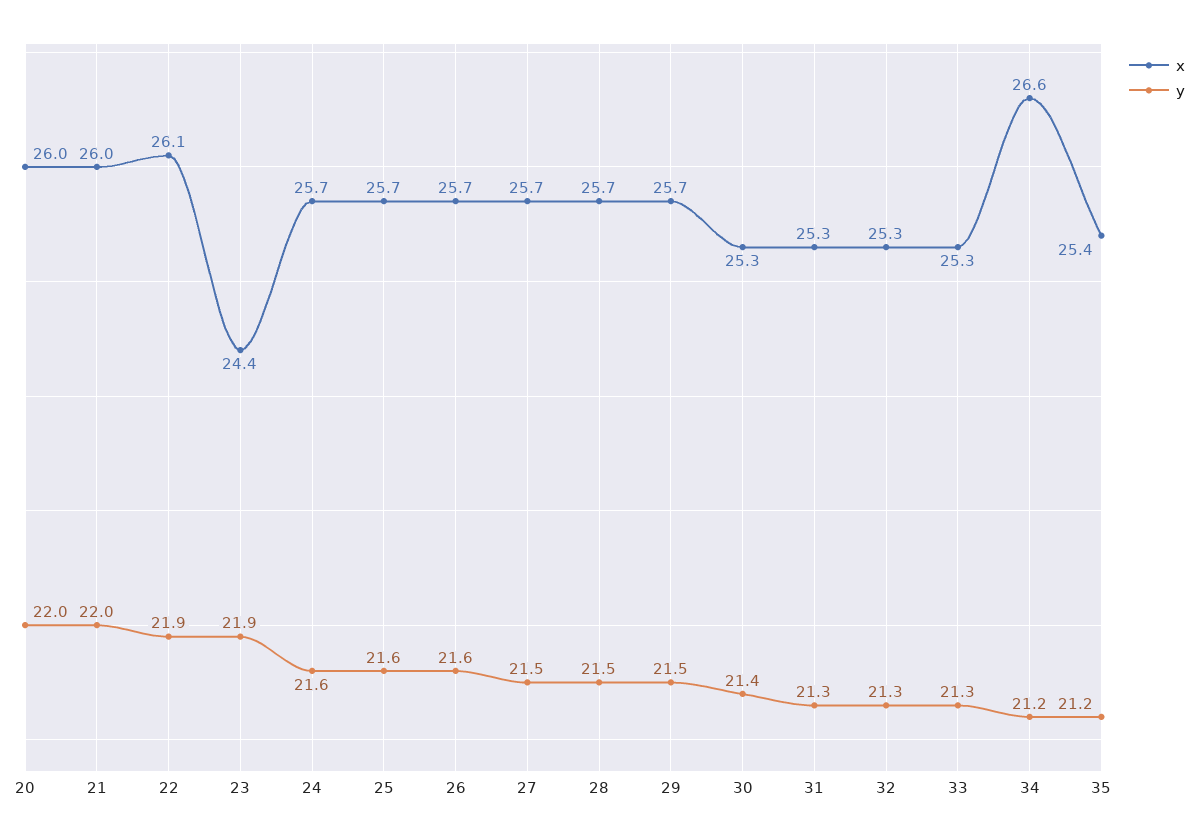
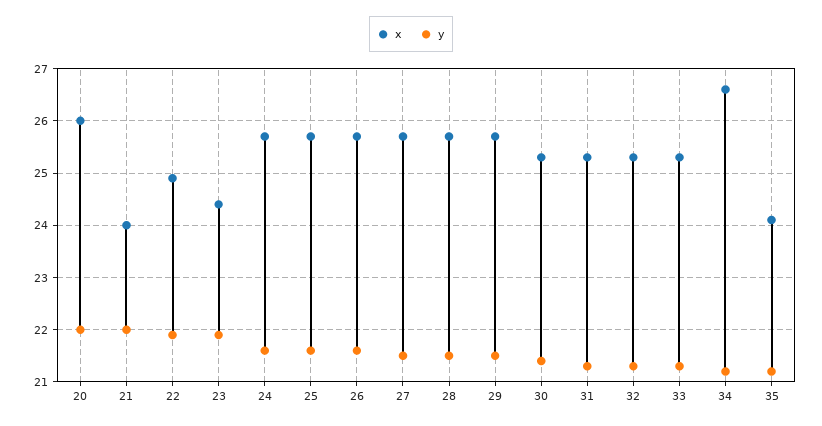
x, 21: 26 -> 24
x, 22: 26.1 -> 25
x, 35: 25.4 -> 24

